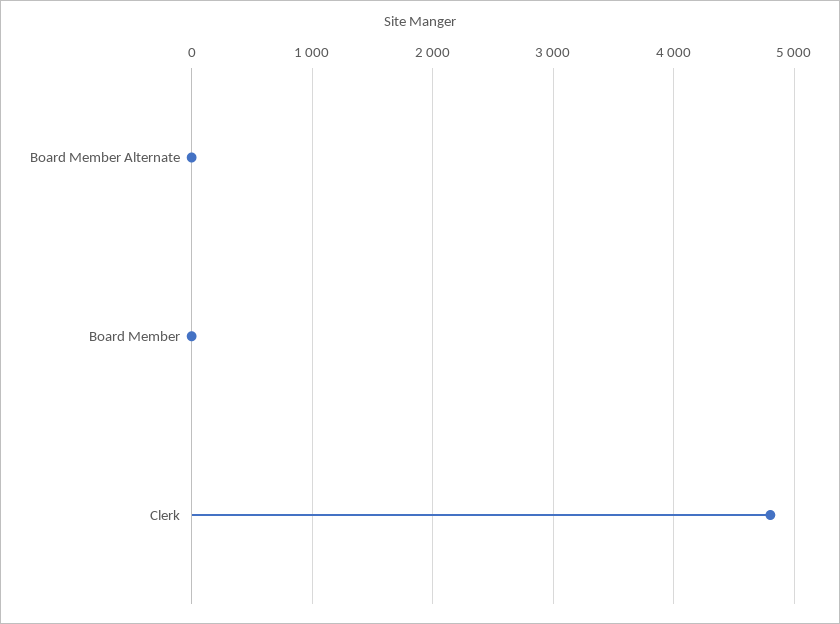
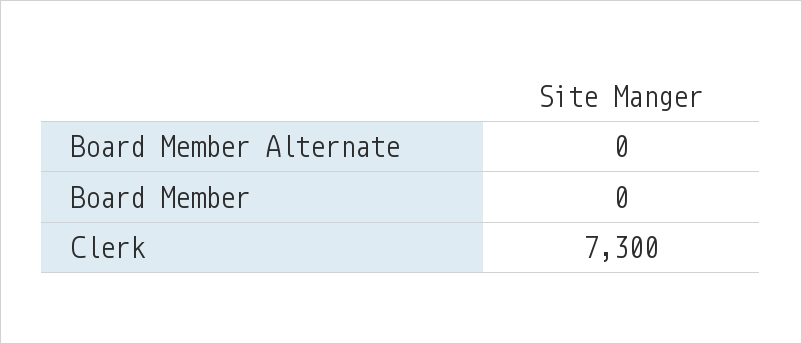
Clerk: 4800 -> 7300

